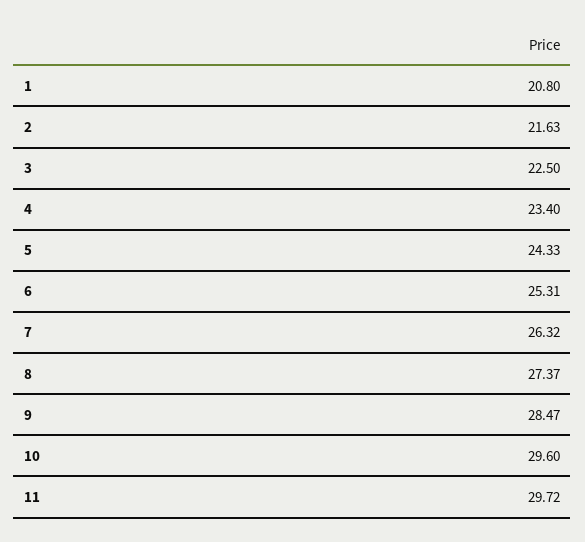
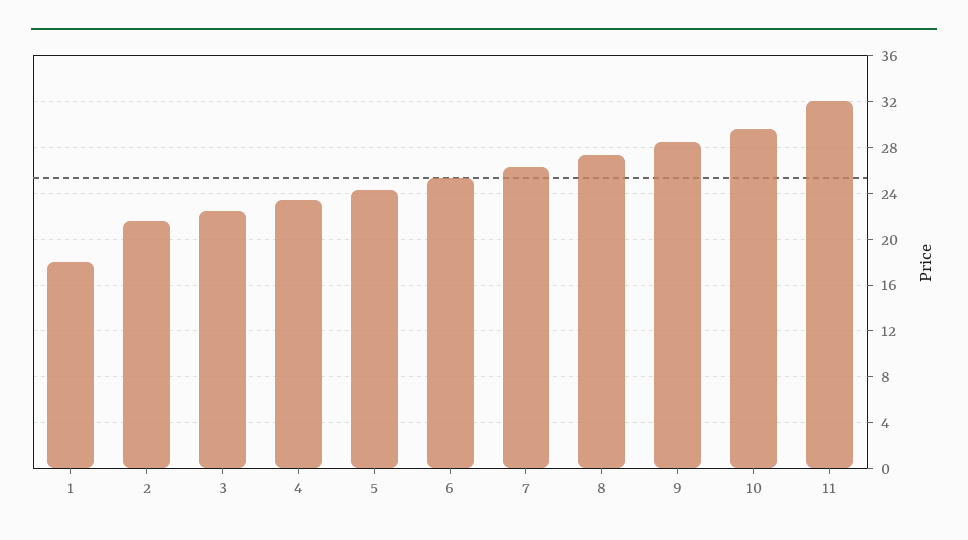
1: 20.8 -> 18
11: 29.72 -> 32

